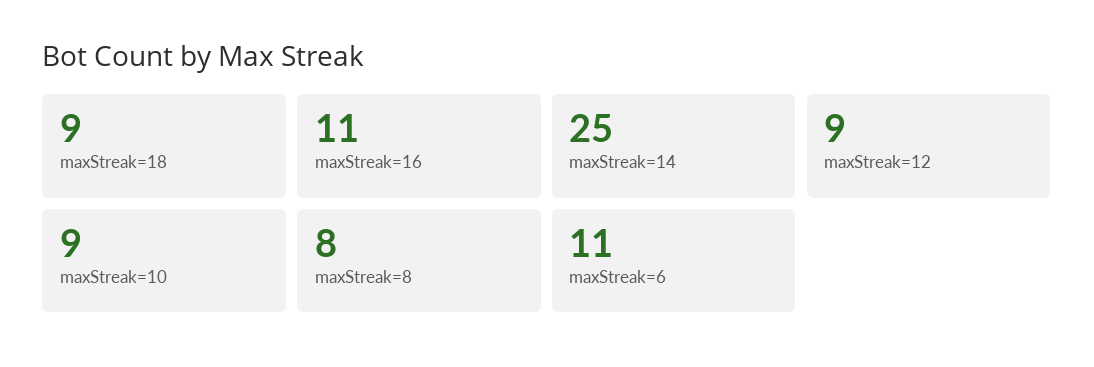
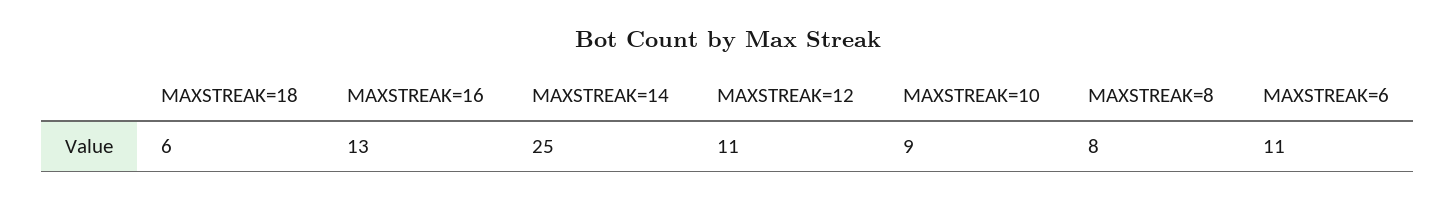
maxStreak=18: 9 -> 6
maxStreak=16: 11 -> 13
maxStreak=12: 9 -> 11

